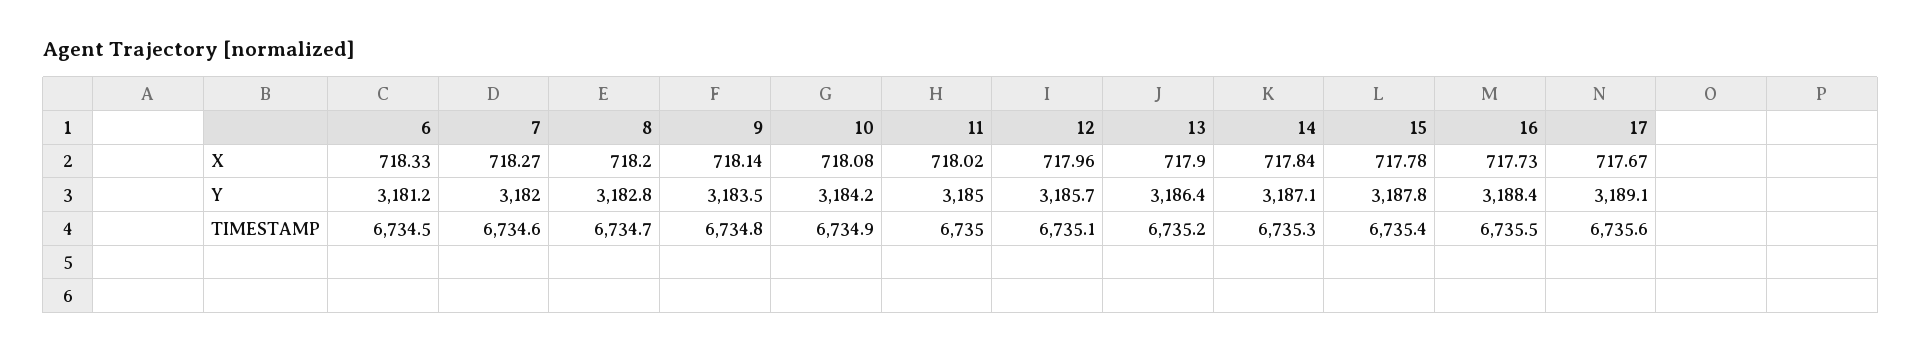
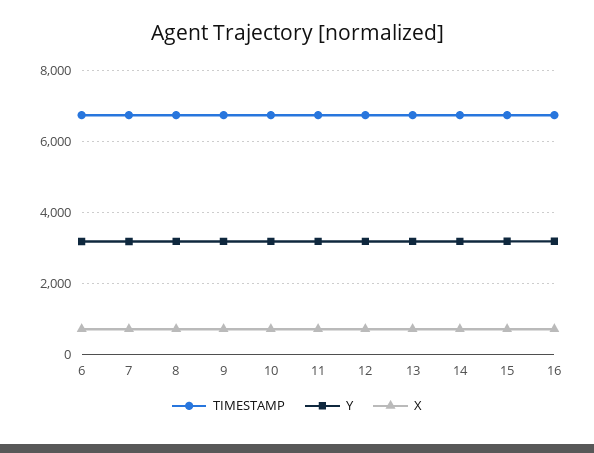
X, 17: 717.67 -> none
Y, 17: 3189.1 -> none
TIMESTAMP, 17: 6735.6 -> none

